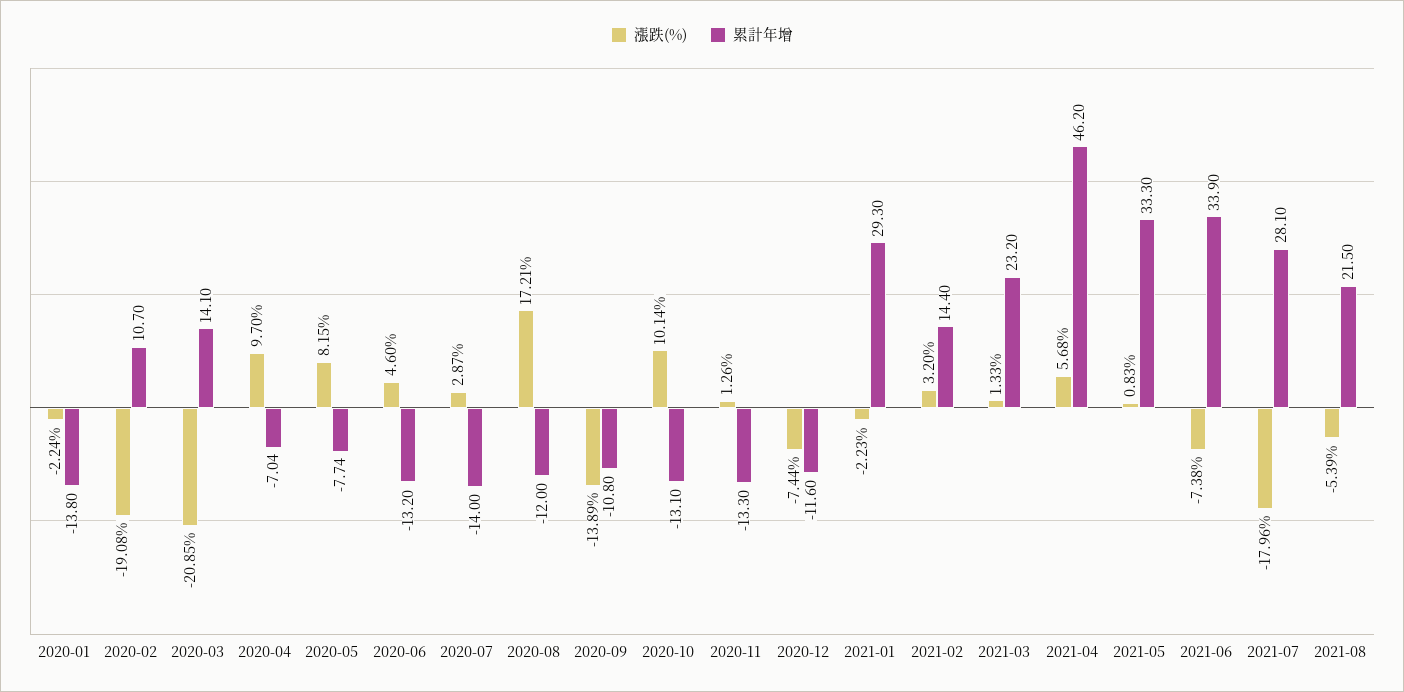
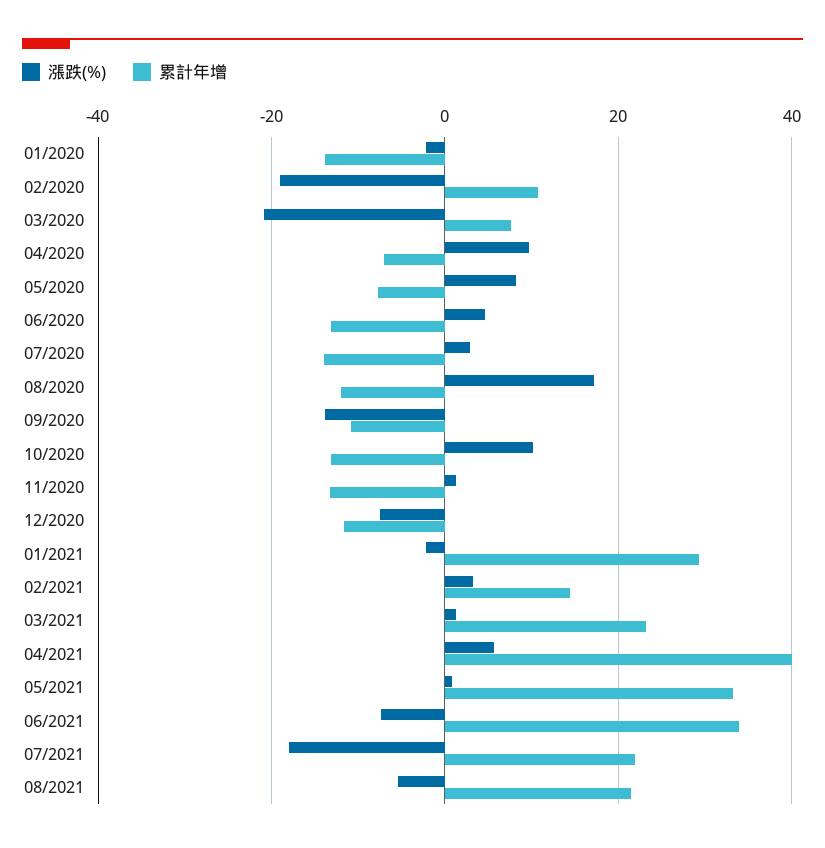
累計年增, 2020-03: 14.1 -> 8
累計年增, 2021-04: 46.2 -> 40
累計年增, 2021-07: 28.1 -> 22

